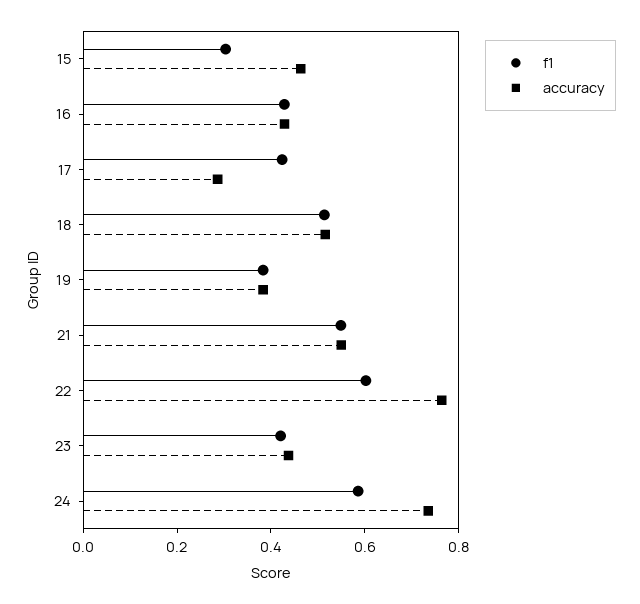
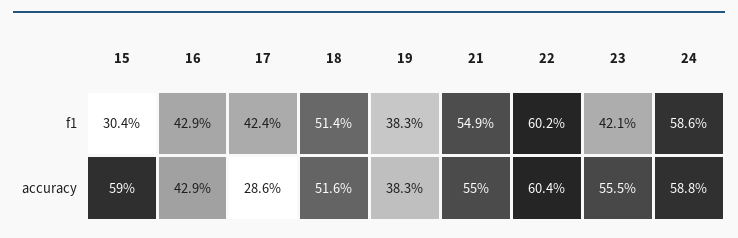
accuracy, 15: 0.45 -> 0.59
accuracy, 22: 0.75 -> 0.604
accuracy, 23: 0.45 -> 0.555
accuracy, 24: 0.75 -> 0.588

